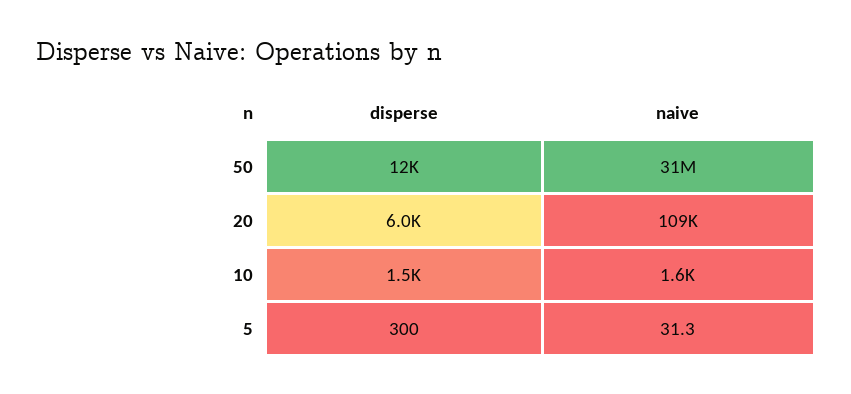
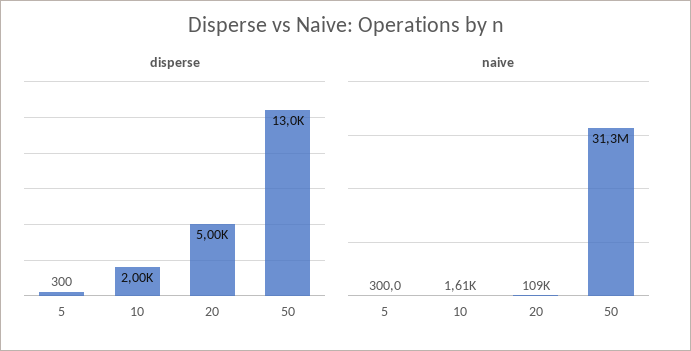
disperse, 50: 12000 -> 13000
disperse, 20: 6000 -> 5000
disperse, 10: 1500 -> 2000
naive, 5: 31.3 -> 300

